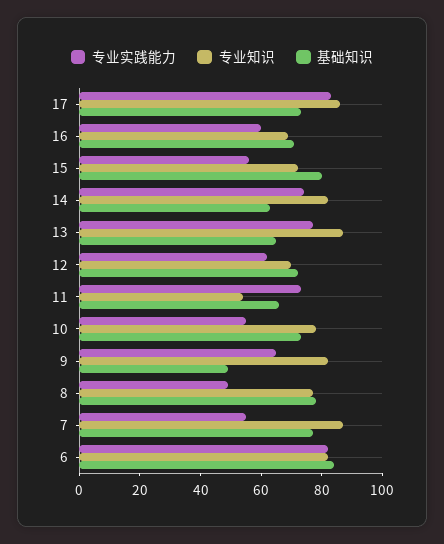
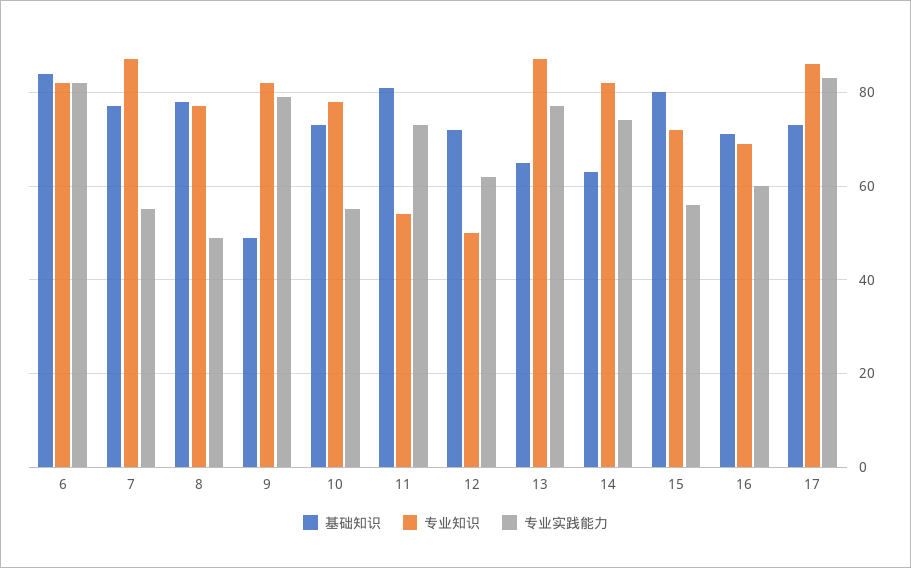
专业知识, 12: 70 -> 50
基础知识, 11: 65 -> 80
专业实践能力, 9: 65 -> 80

